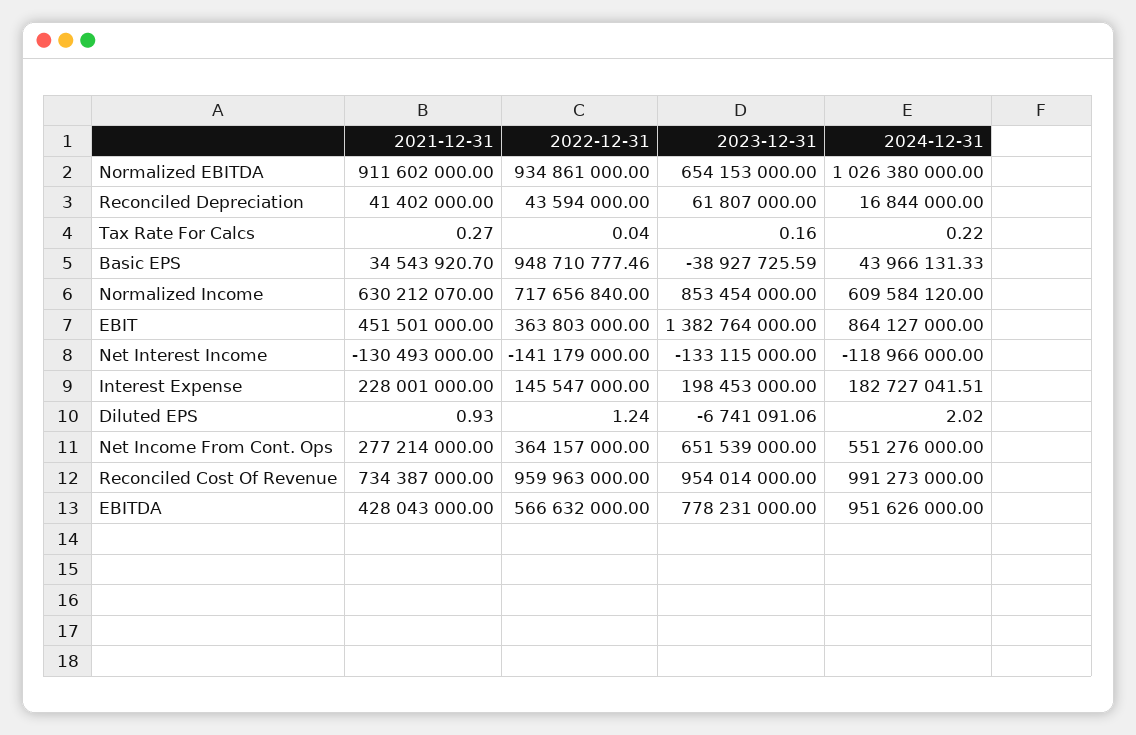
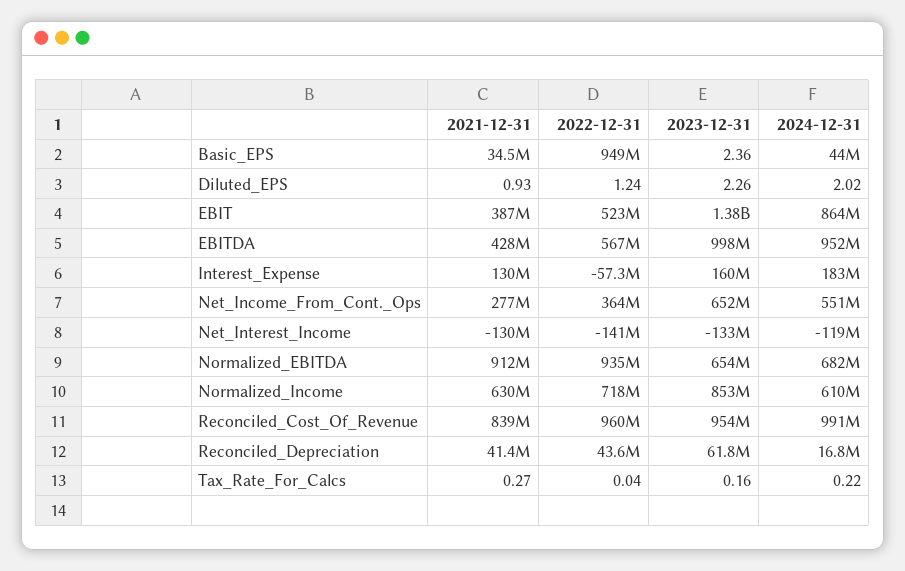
2024-12-31, Normalized EBITDA: 1026380000 -> 682000000
2023-12-31, Basic EPS: -38927725.59 -> 2.36
2021-12-31, EBIT: 451501000 -> 387000000
2022-12-31, EBIT: 363803000 -> 523000000
2021-12-31, Interest Expense: 228001000 -> 130000000
2022-12-31, Interest Expense: 145547000 -> -57300000
2023-12-31, Interest Expense: 198453000 -> 160000000
2023-12-31, Diluted EPS: -6741091.06 -> 2.26
2021-12-31, Reconciled Cost Of Revenue: 734387000 -> 839000000
2023-12-31, EBITDA: 778231000 -> 998000000

